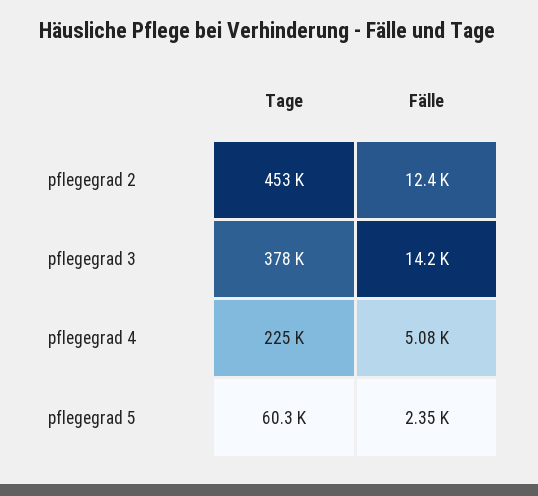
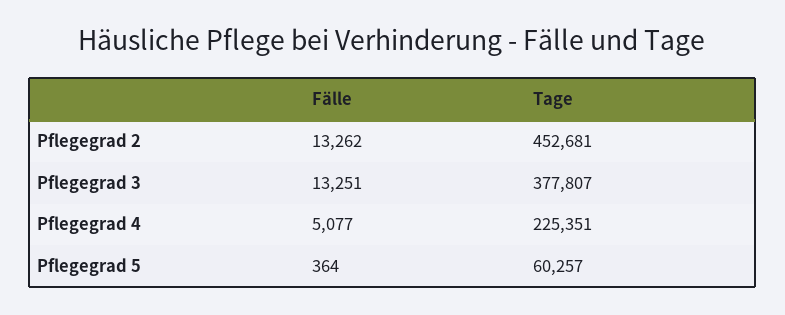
Fälle, pflegegrad 2: 12400 -> 13262
Fälle, pflegegrad 3: 14200 -> 13251
Fälle, pflegegrad 5: 2350 -> 364

